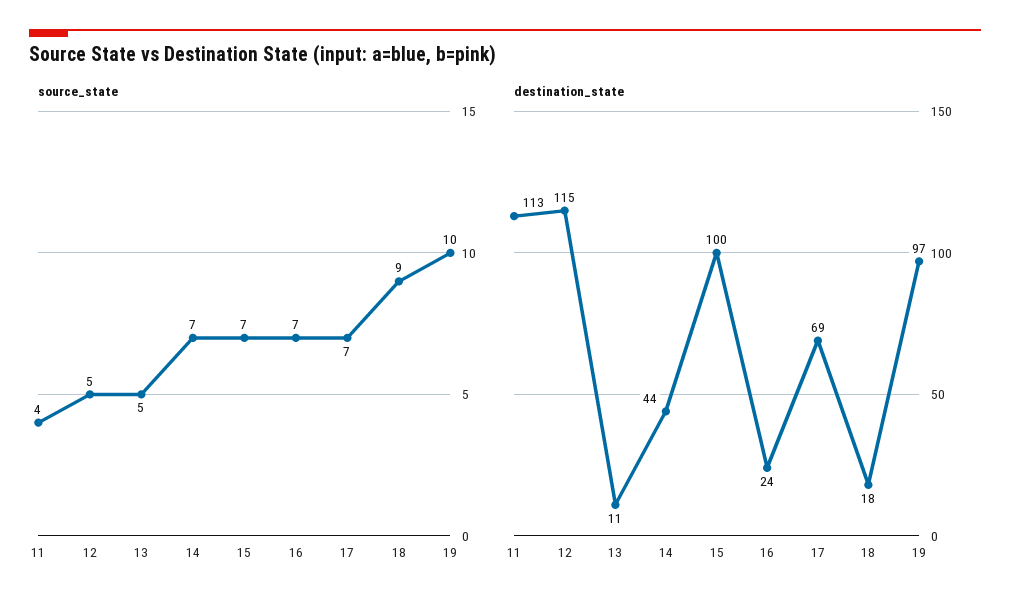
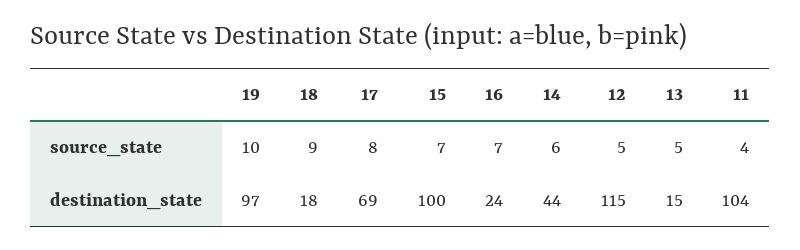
source_state, 14: 7 -> 6
source_state, 17: 7 -> 8
destination_state, 11: 113 -> 104
destination_state, 13: 11 -> 15

